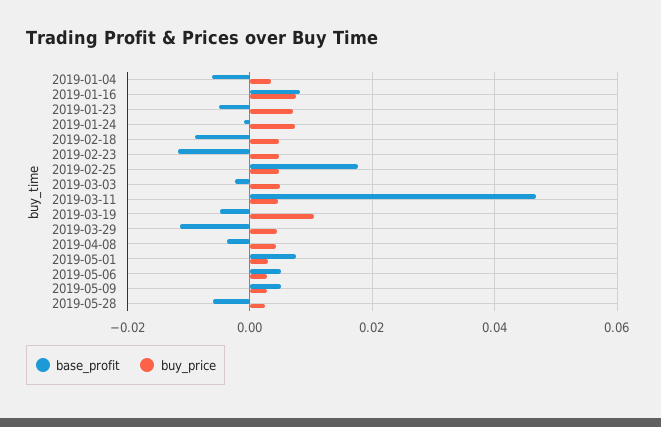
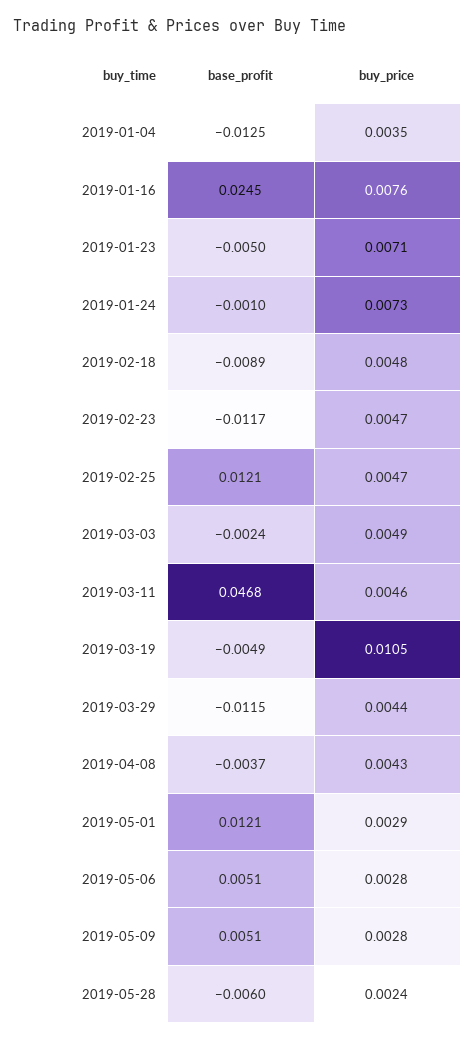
base_profit, 2019-01-04: -0.006 -> -0.0125
base_profit, 2019-01-16: 0.008 -> 0.0245
base_profit, 2019-02-25: 0.018 -> 0.0121
base_profit, 2019-05-01: 0.008 -> 0.0121

